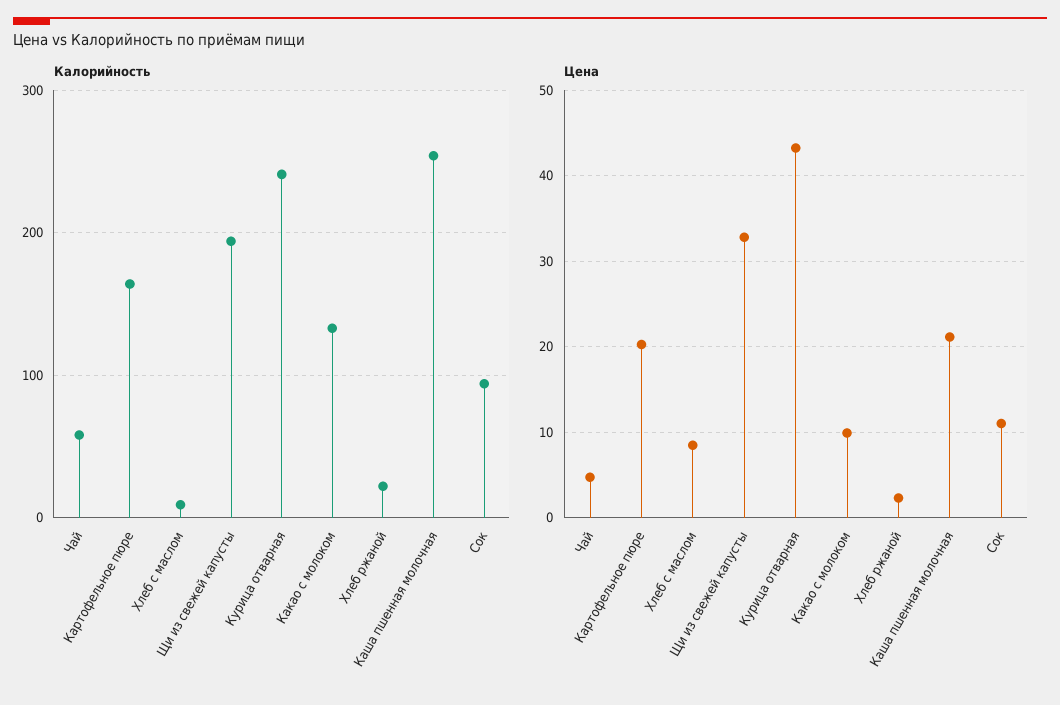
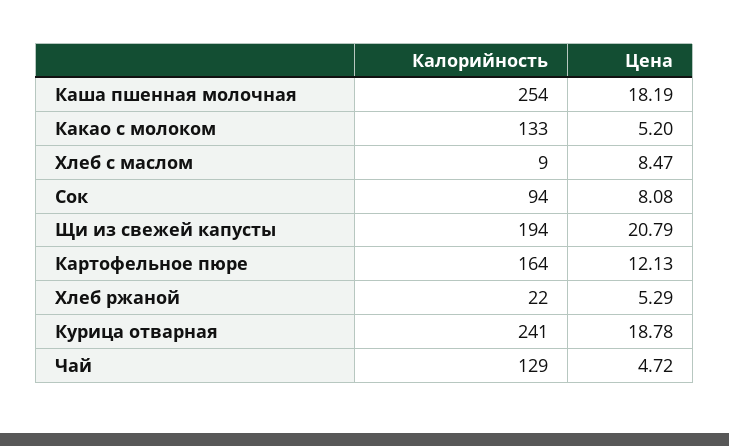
Калорийность, Чай: 60 -> 129
Цена, Картофельное пюре: 20 -> 12.13
Цена, Щи из свежей капусты: 33 -> 20.79
Цена, Курица отварная: 43 -> 18.78
Цена, Какао с молоком: 10 -> 5.2
Цена, Хлеб ржаной: 2 -> 5.29
Цена, Каша пшенная молочная: 21 -> 18.19
Цена, Сок: 11 -> 8.08

